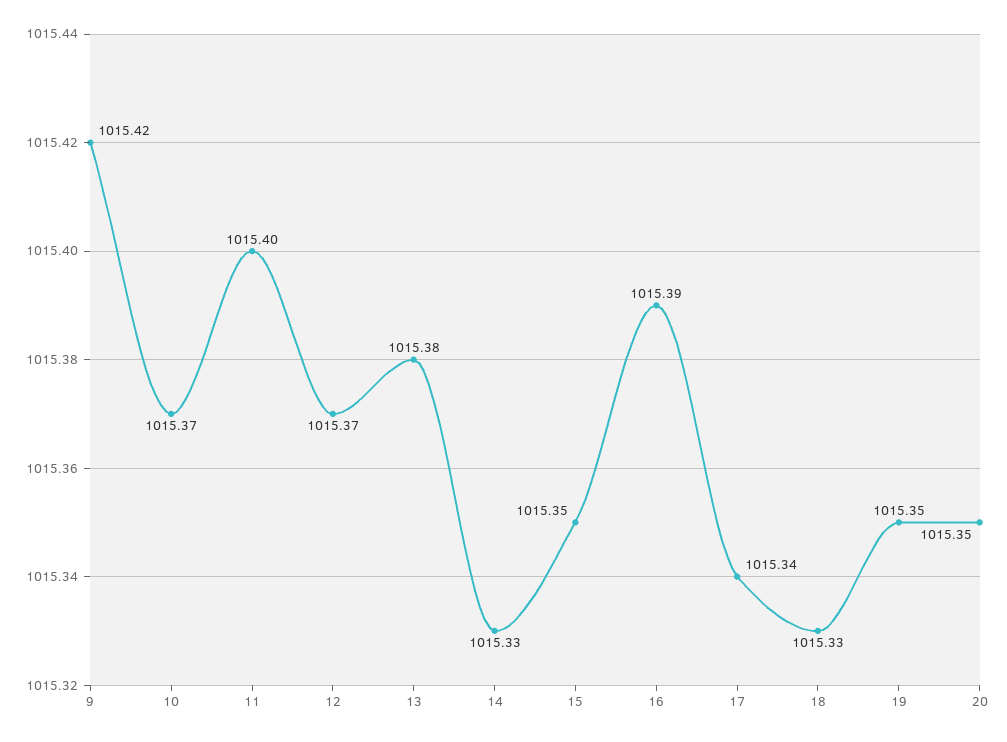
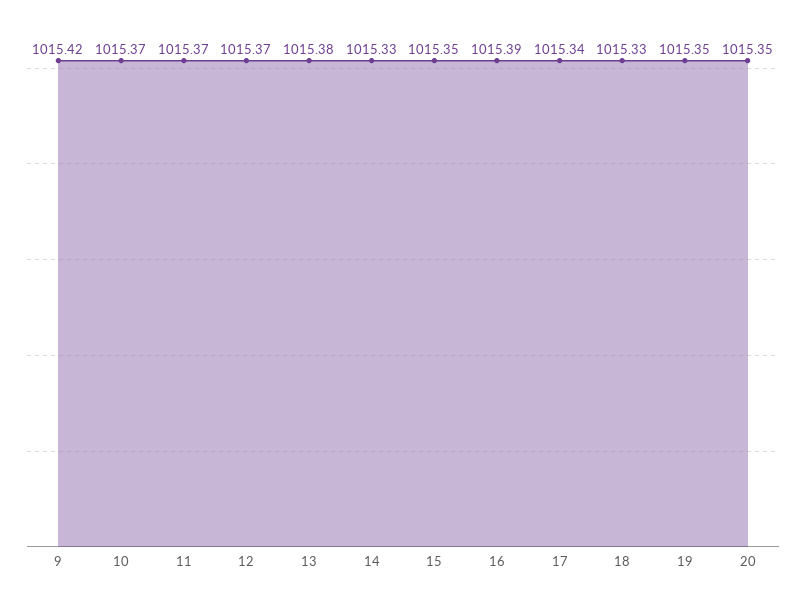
11: 1015.4 -> 1015.37

